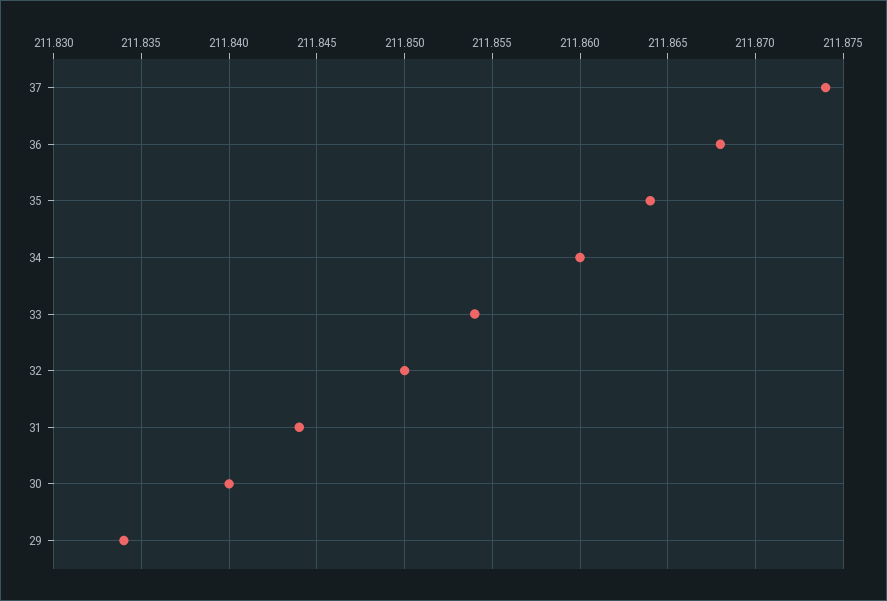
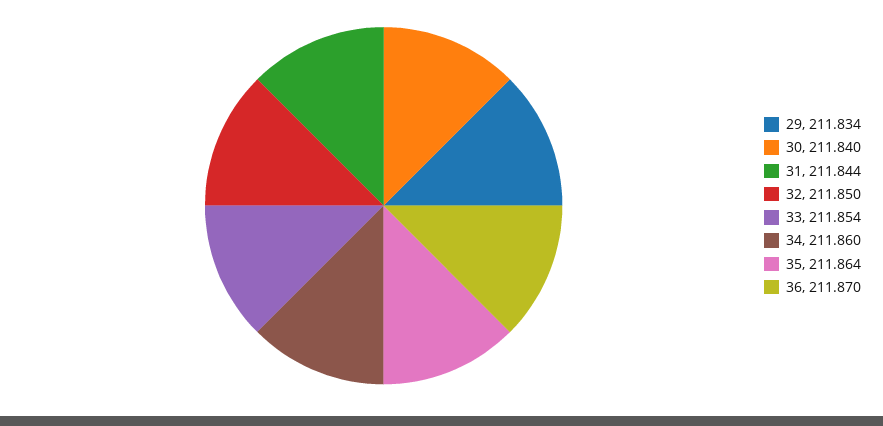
37: 211.874 -> none
36: 211.868 -> 211.87

